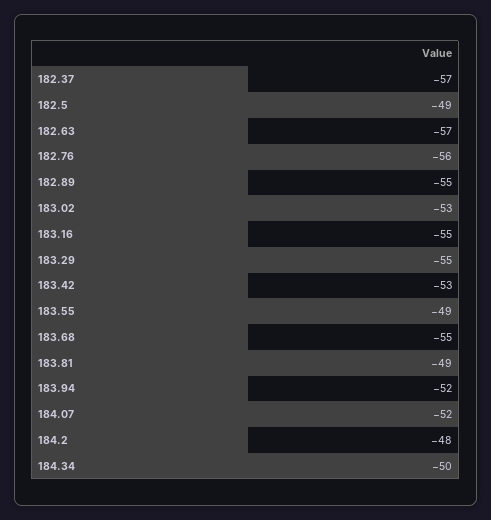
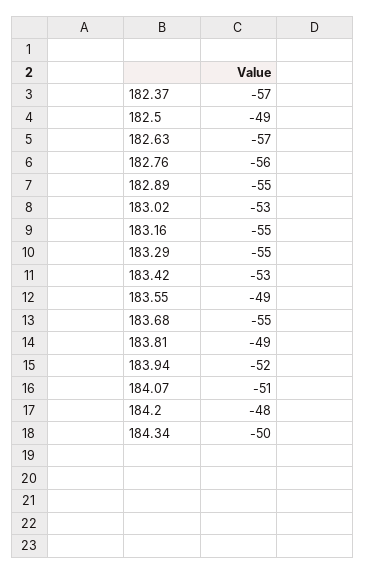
184.07: -52 -> -51

